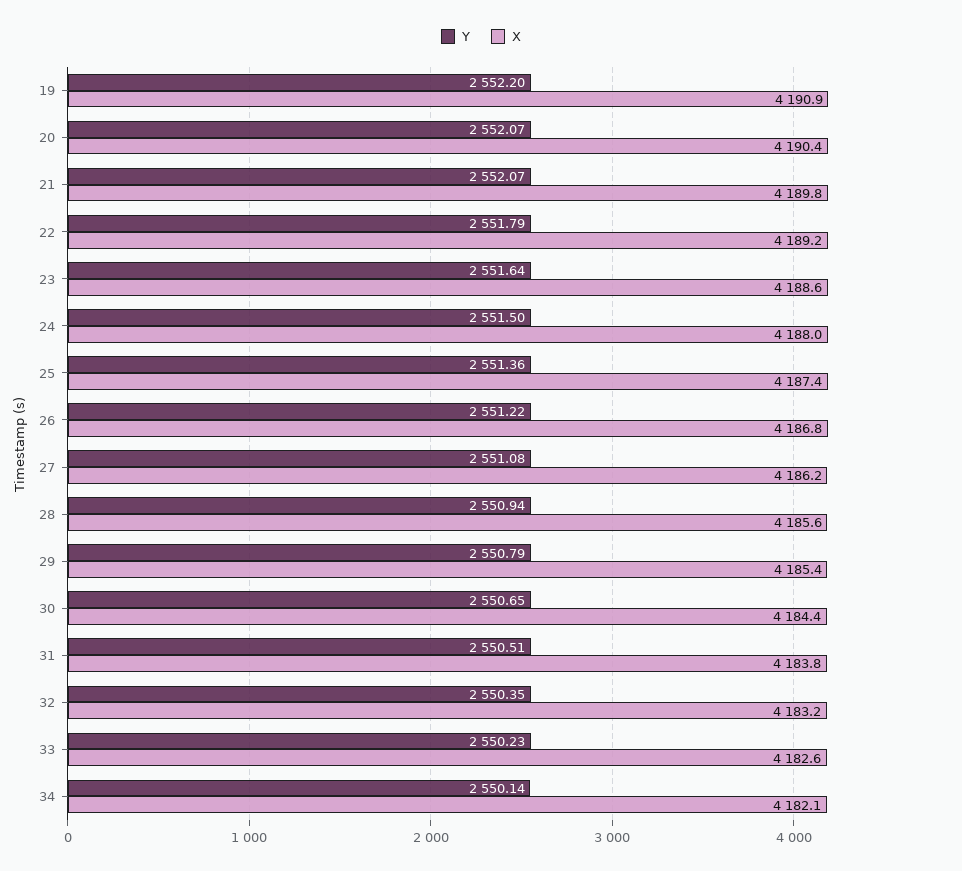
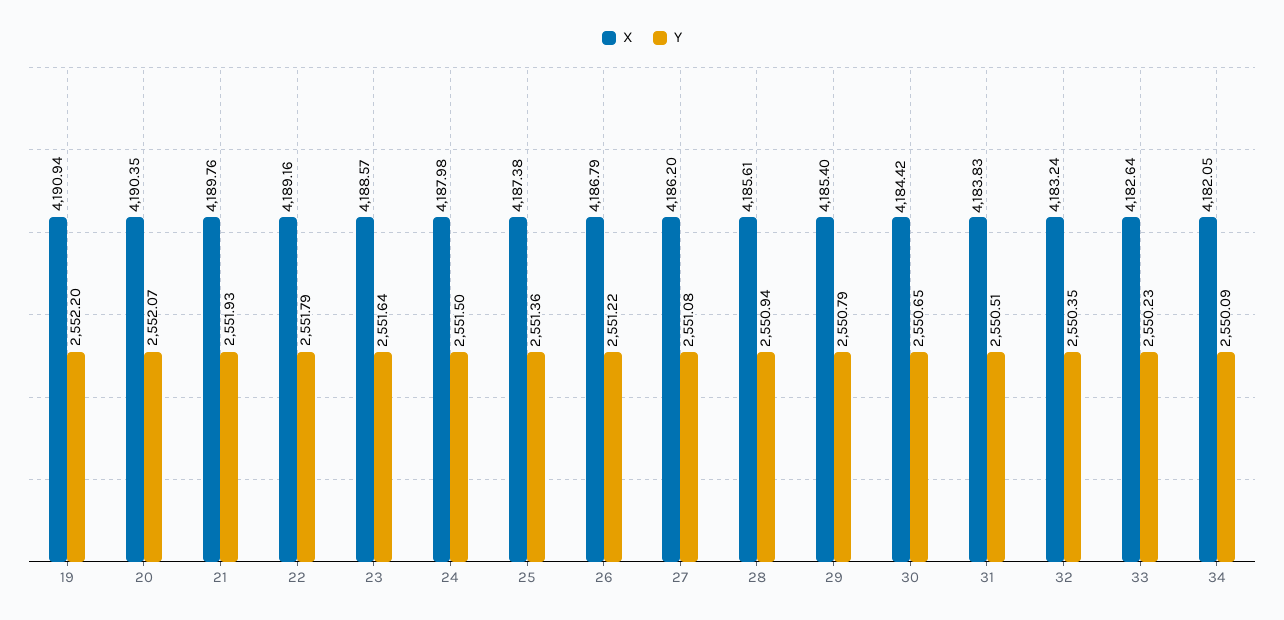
Y, 21: 2552.07 -> 2551.93
Y, 34: 2550.14 -> 2550.09

